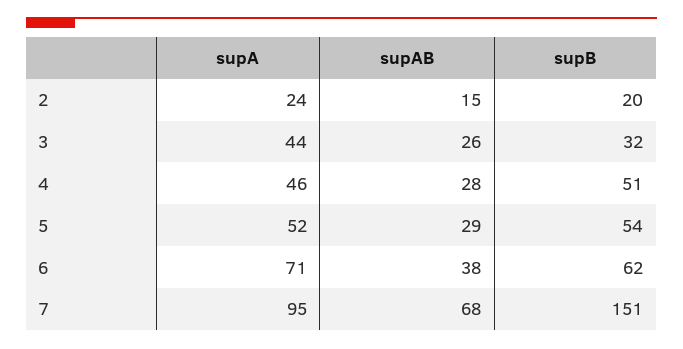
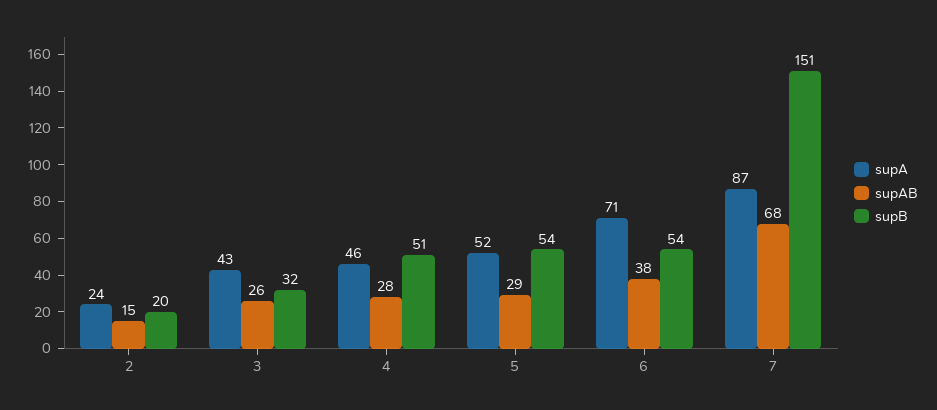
supA, 3: 44 -> 43
supB, 6: 62 -> 54
supA, 7: 95 -> 87

